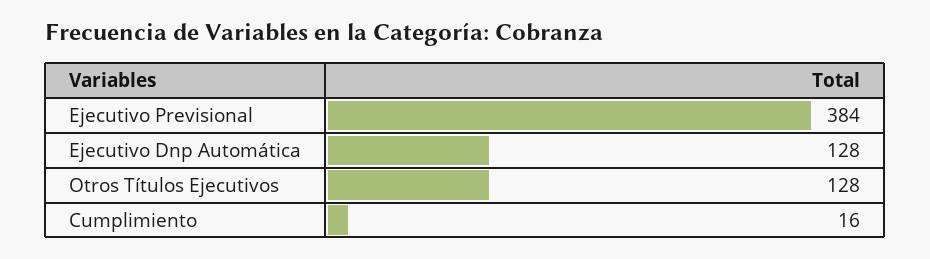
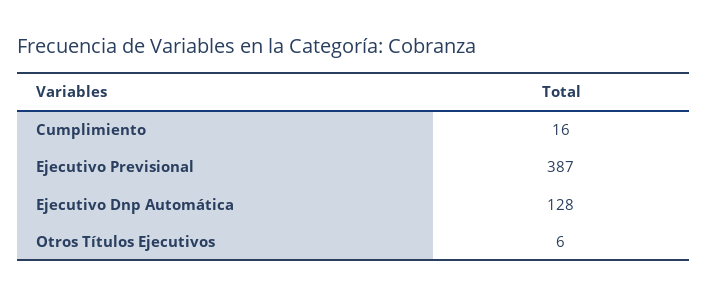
Ejecutivo Previsional: 384 -> 387
Otros Títulos Ejecutivos: 128 -> 6

